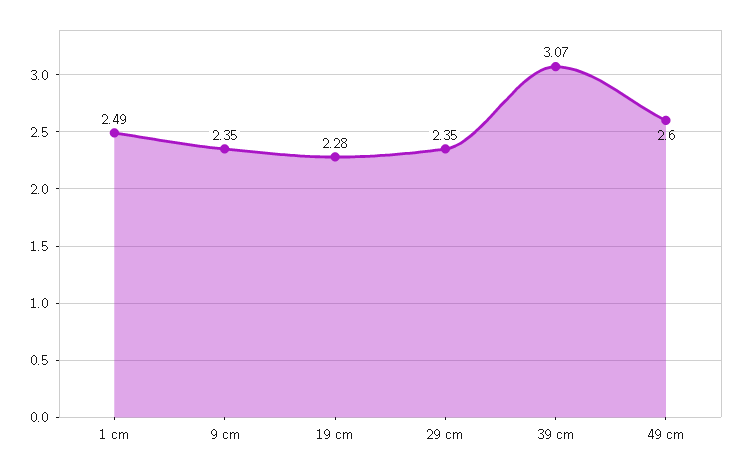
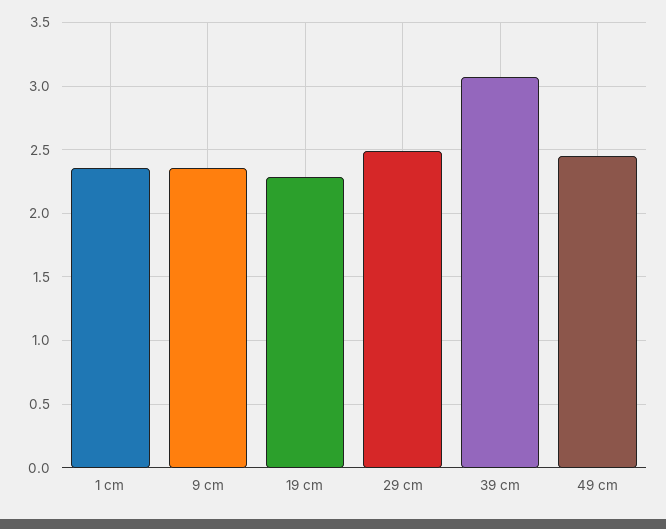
1 cm: 2.49 -> 2.35
29 cm: 2.35 -> 2.5
49 cm: 2.6 -> 2.45

